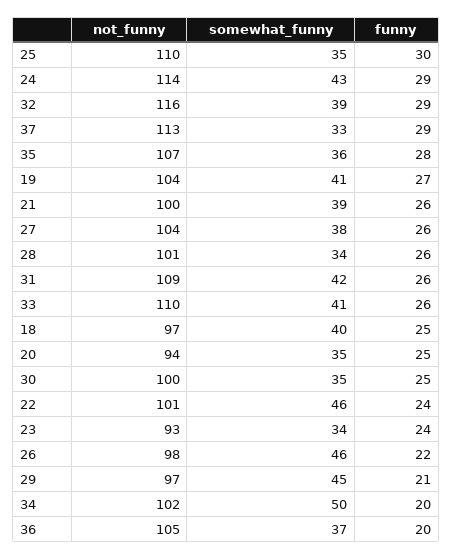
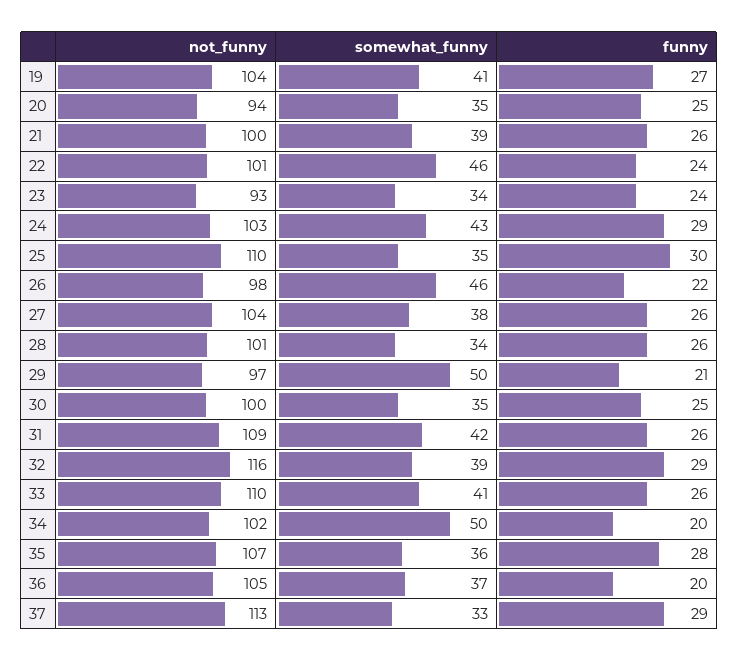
not_funny, 24: 114 -> 103
not_funny, 18: 97 -> none
somewhat_funny, 18: 40 -> none
funny, 18: 25 -> none
somewhat_funny, 29: 45 -> 50

